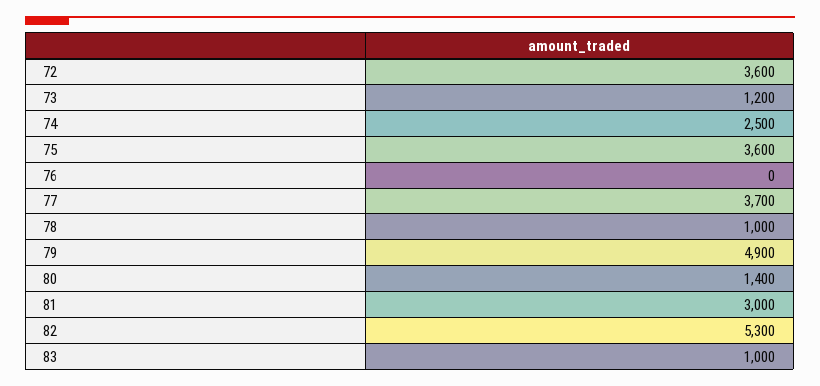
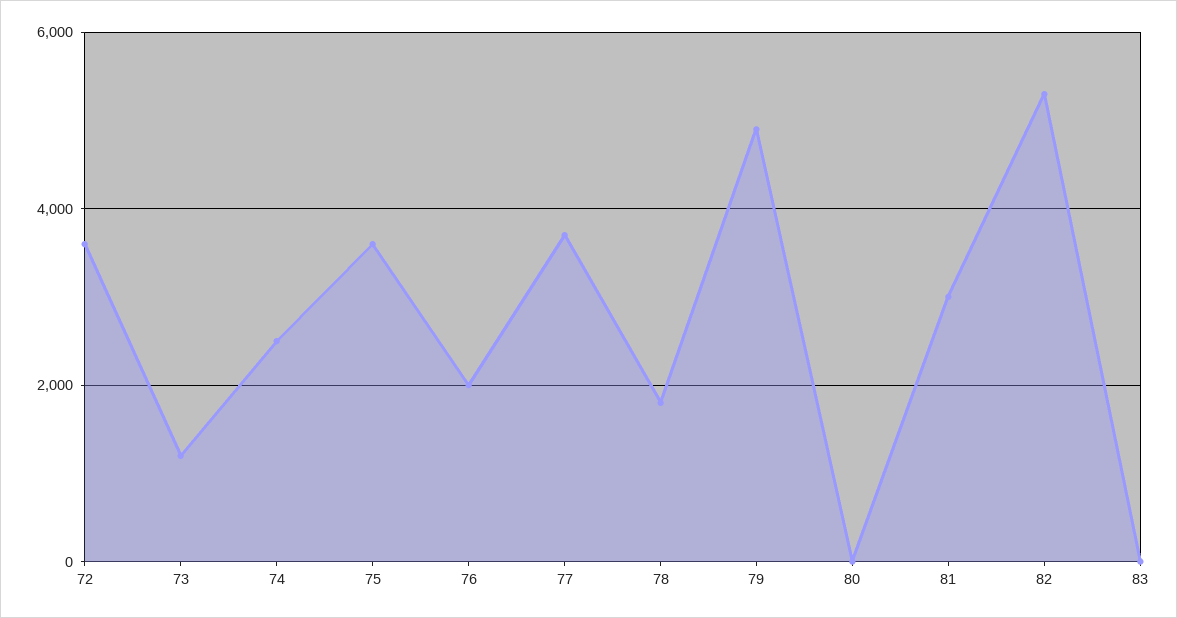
76: 0 -> 2000
78: 1000 -> 1800
80: 1400 -> 0
83: 1000 -> 0

